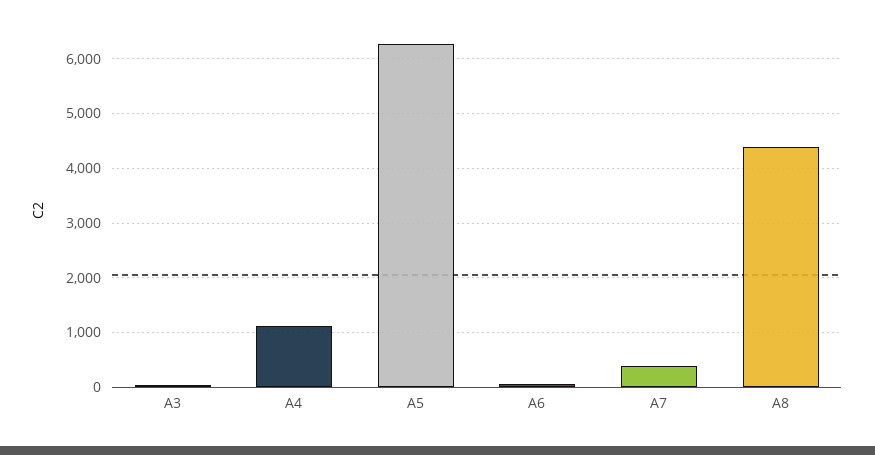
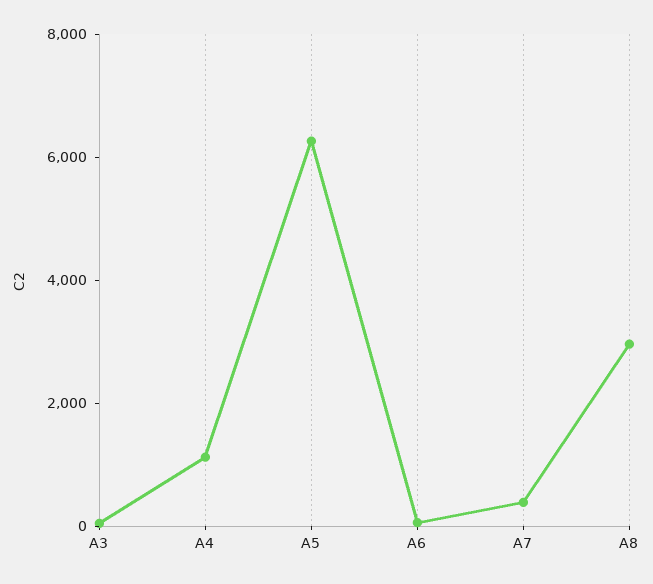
A8: 4400 -> 3000

